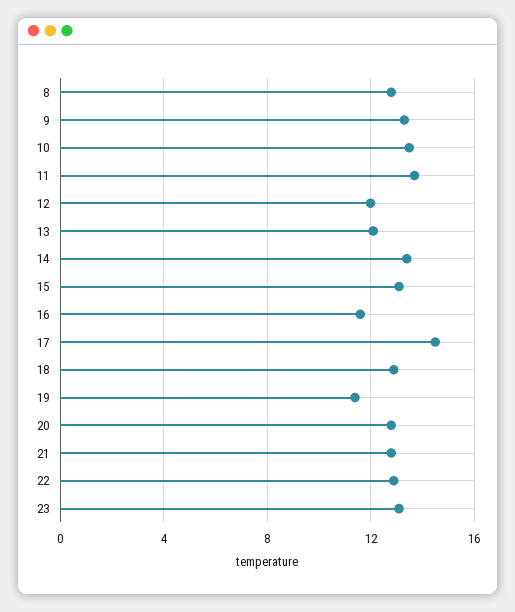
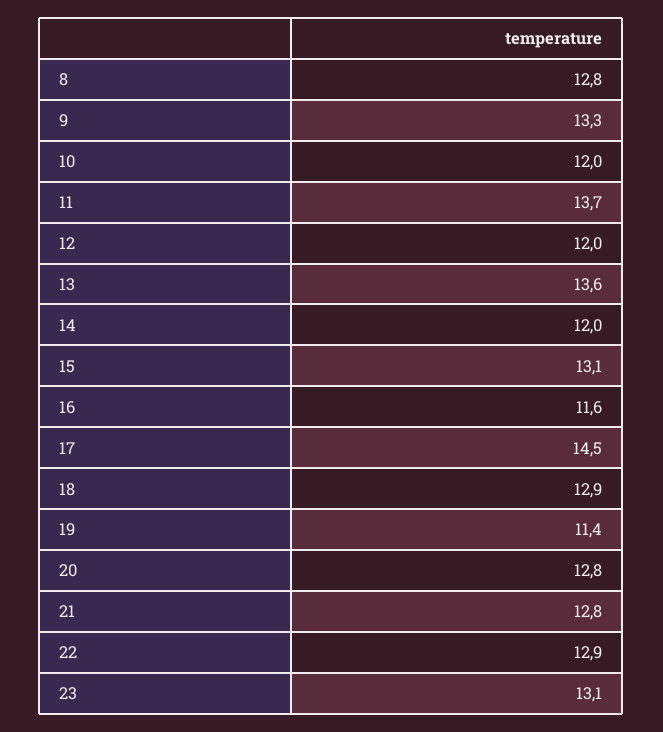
10: 13.5 -> 12
13: 12 -> 13.6
14: 13.5 -> 12

